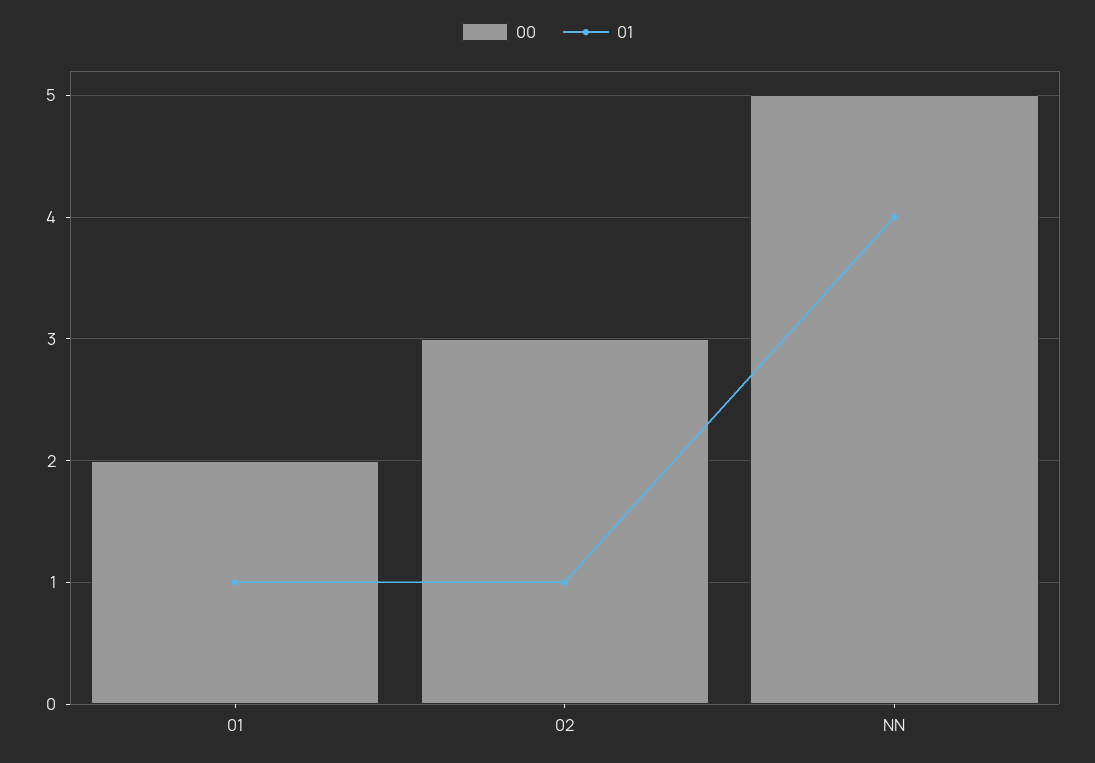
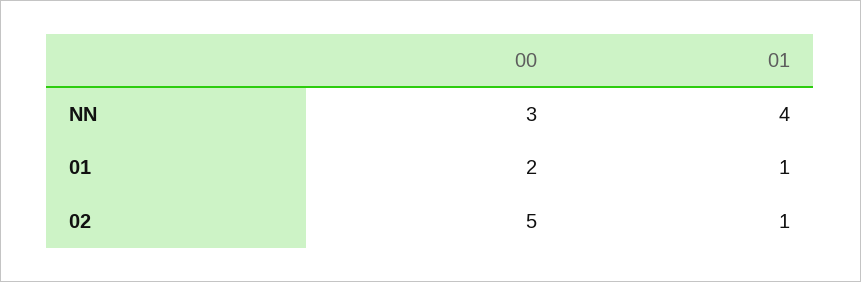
00, 02: 3 -> 5
00, NN: 5 -> 3

